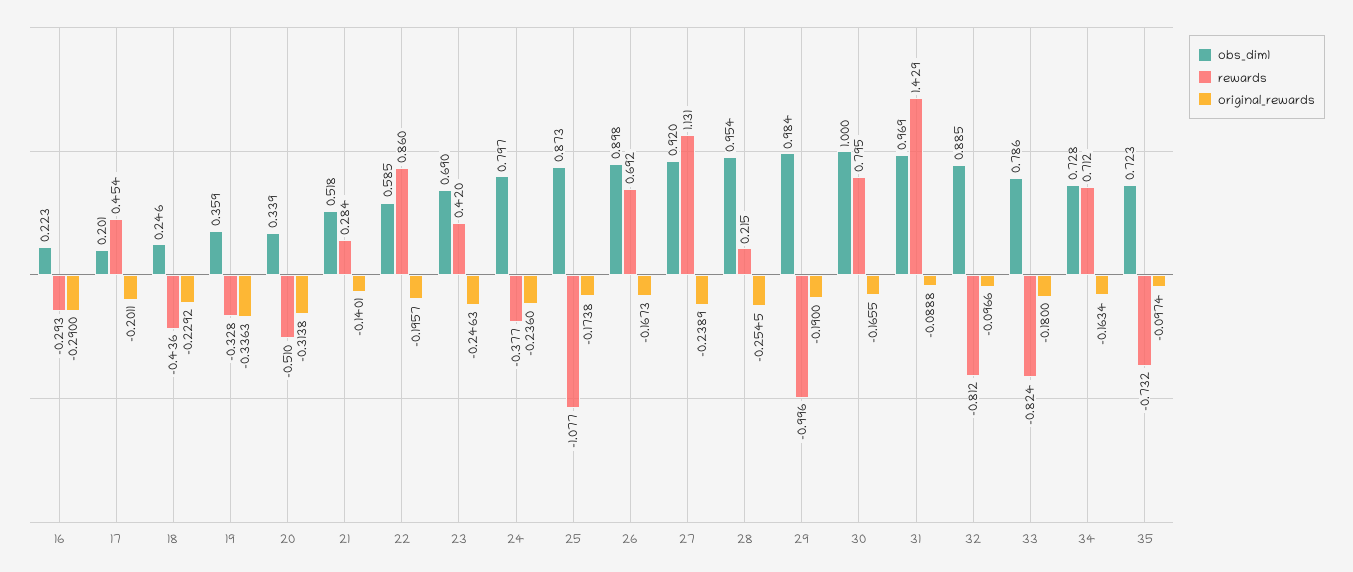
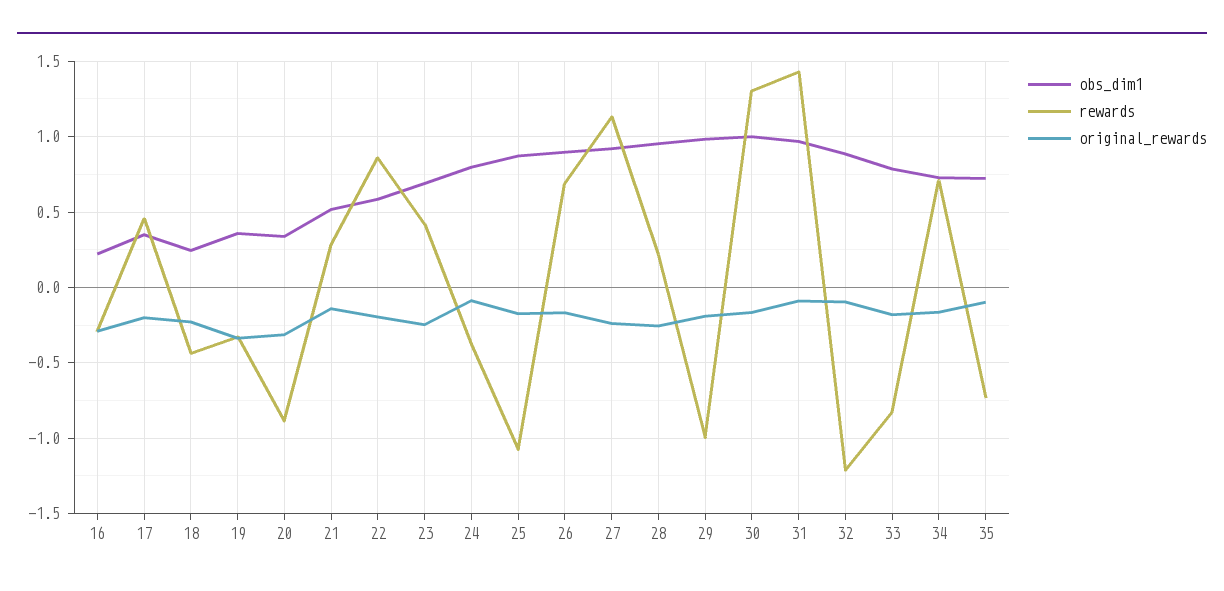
obs_dim1, 17: 0.201 -> 0.35
rewards, 20: -0.51 -> -0.9
original_rewards, 24: -0.236 -> -0.1
rewards, 30: 0.795 -> 1.3
rewards, 32: -0.812 -> -1.2

